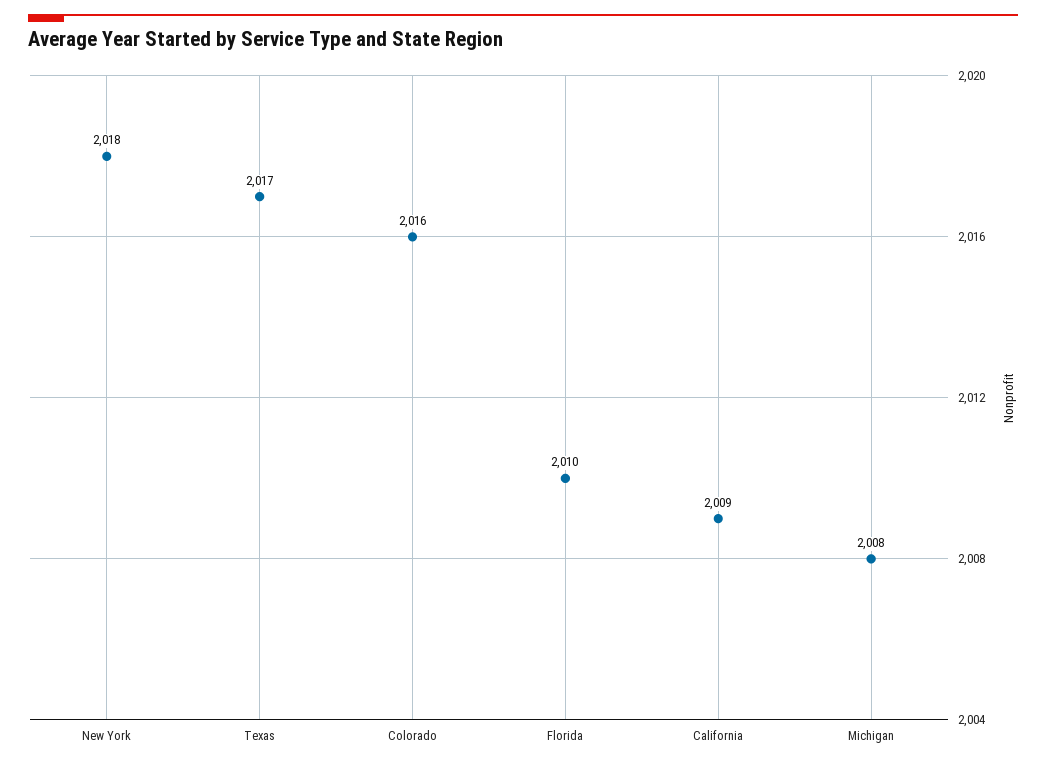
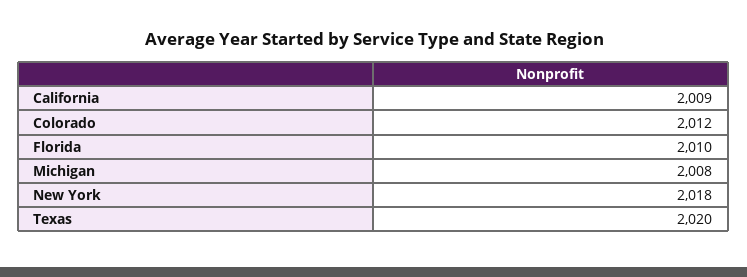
Texas: 2017 -> 2020
Colorado: 2016 -> 2012

